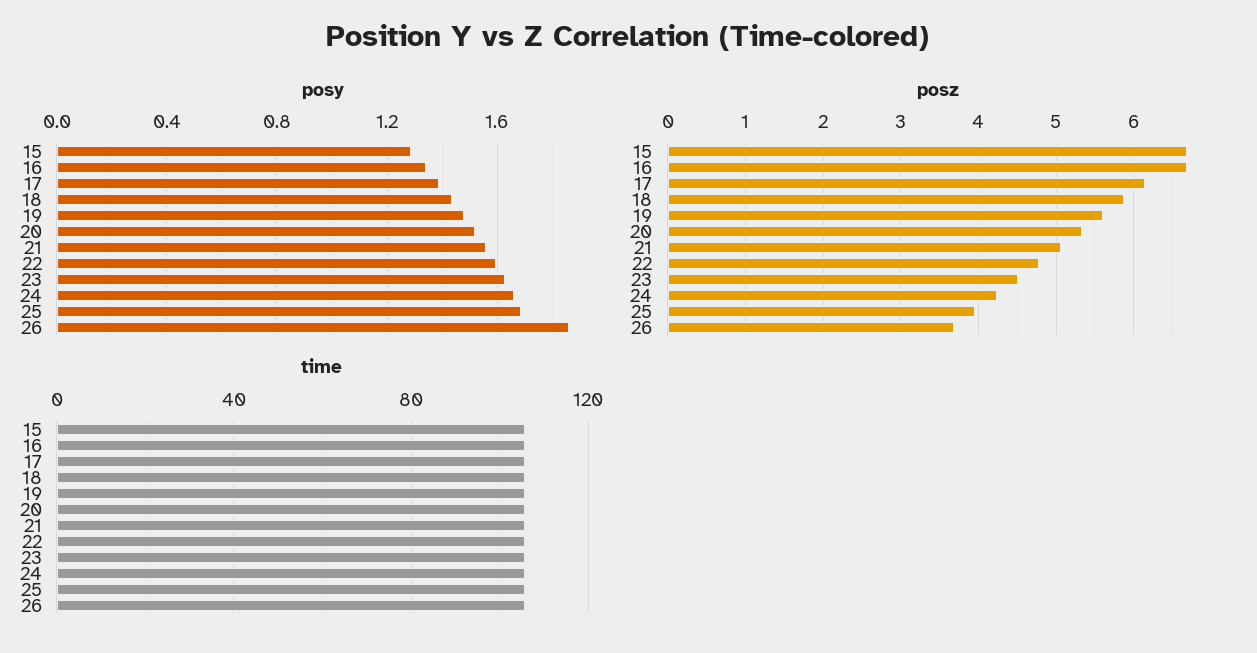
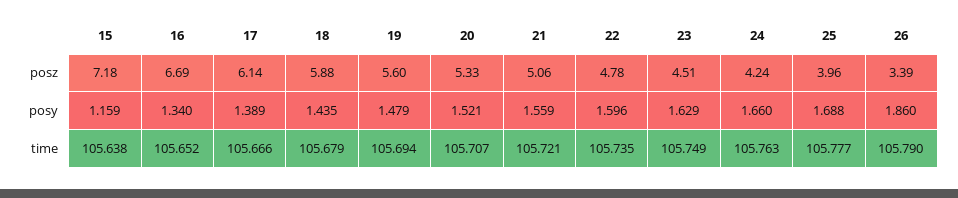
posy, 15: 1.3 -> 1.159
posz, 15: 6.7 -> 7.18
posz, 26: 3.7 -> 3.39

